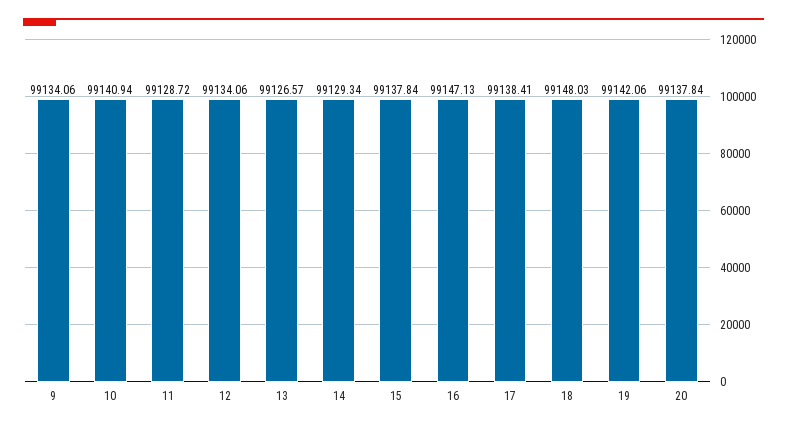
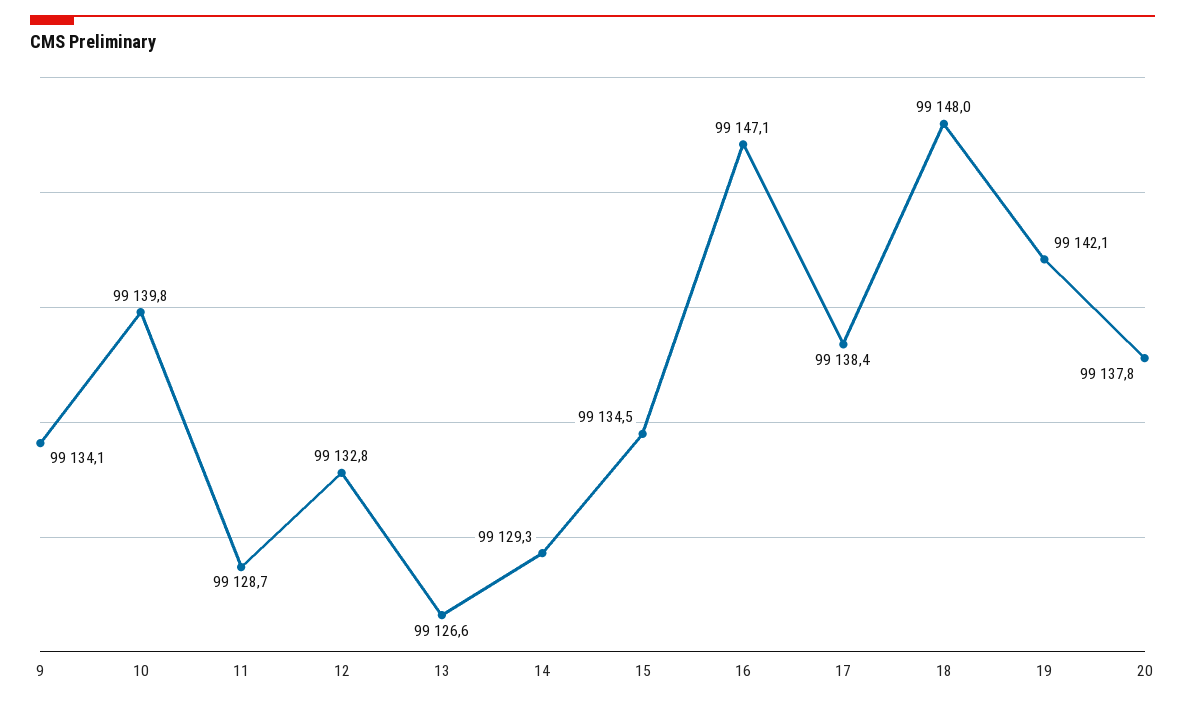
10: 99140.94 -> 99139.8
12: 99134.06 -> 99132.8
15: 99137.84 -> 99134.5

